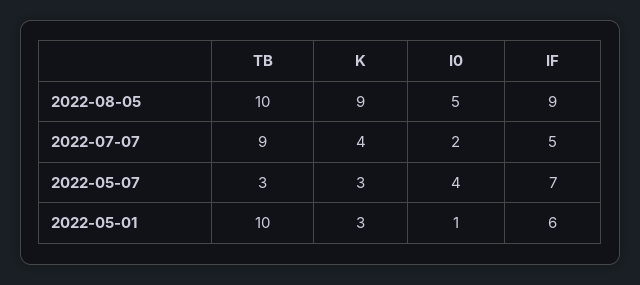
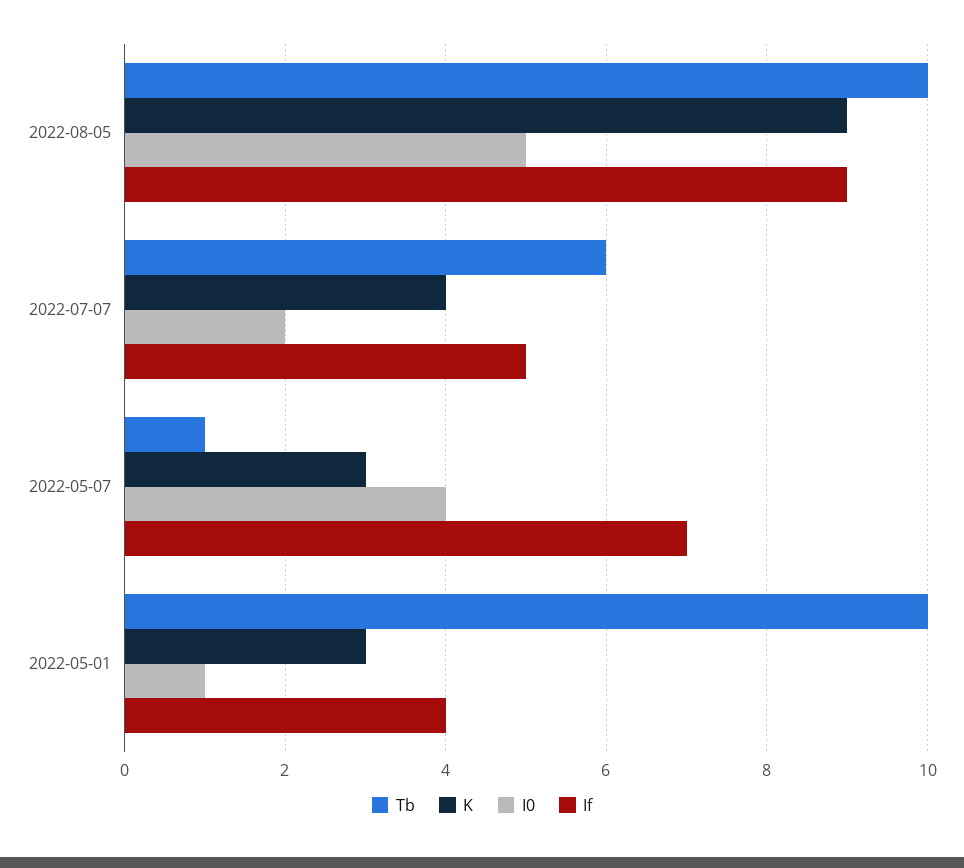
TB, 2022-07-07: 9 -> 6
TB, 2022-05-07: 3 -> 1
IF, 2022-05-01: 6 -> 4

